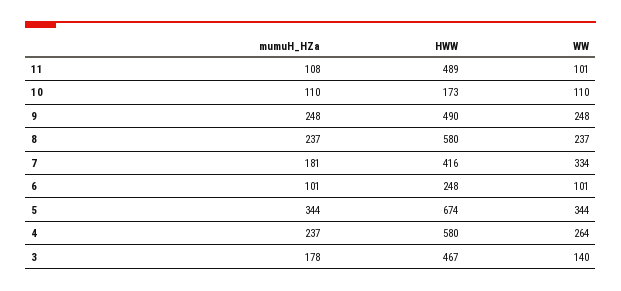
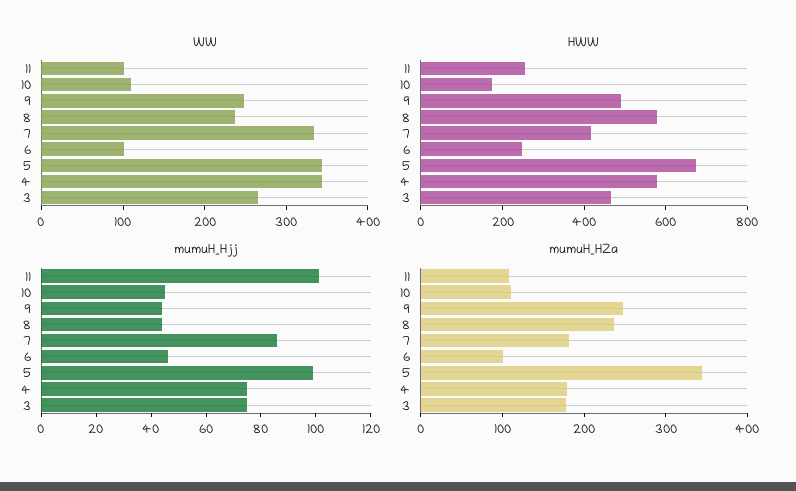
HWW, 11: 489 -> 250
mumuH_HZa, 4: 237 -> 180
WW, 4: 264 -> 340
WW, 3: 140 -> 260
mumuH_Hjj, 11: none -> 100
mumuH_Hjj, 10: none -> 45
mumuH_Hjj, 9: none -> 45
mumuH_Hjj, 8: none -> 45
mumuH_Hjj, 7: none -> 85
mumuH_Hjj, 6: none -> 45
mumuH_Hjj, 5: none -> 100
mumuH_Hjj, 4: none -> 75
mumuH_Hjj, 3: none -> 75

